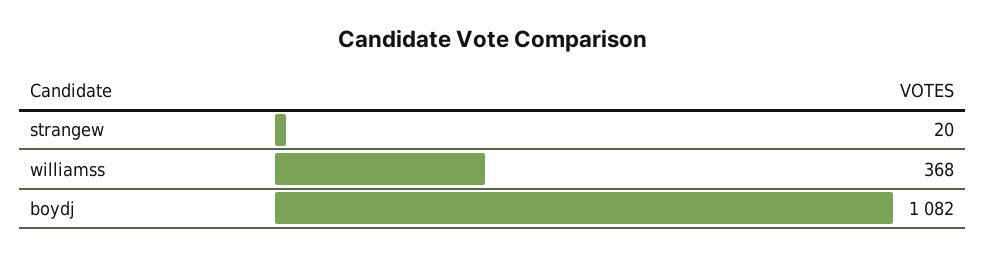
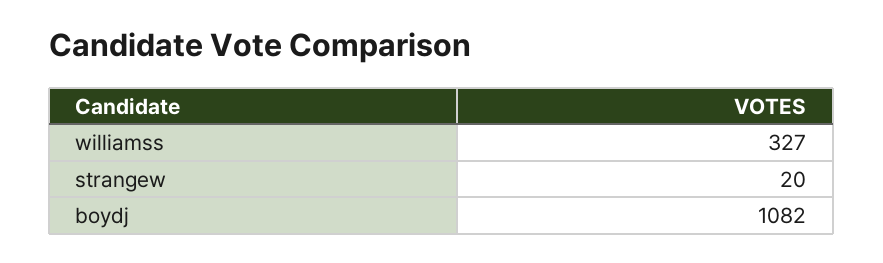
williamss: 368 -> 327

